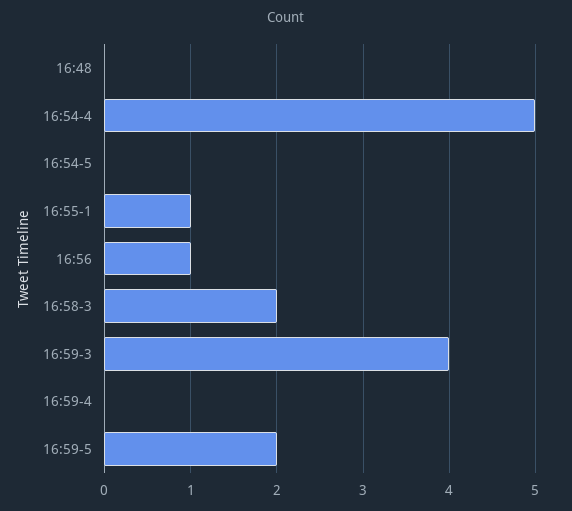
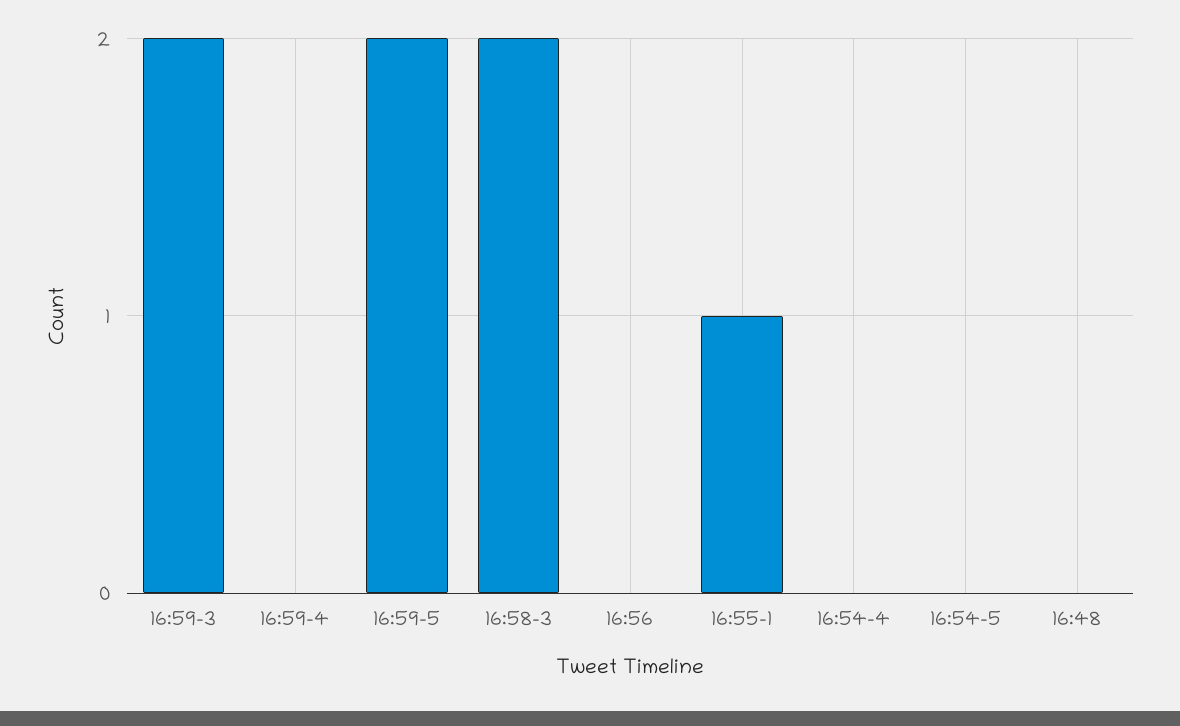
16:54-4: 5 -> 0
16:56: 1 -> 0
16:59-3: 4 -> 2

